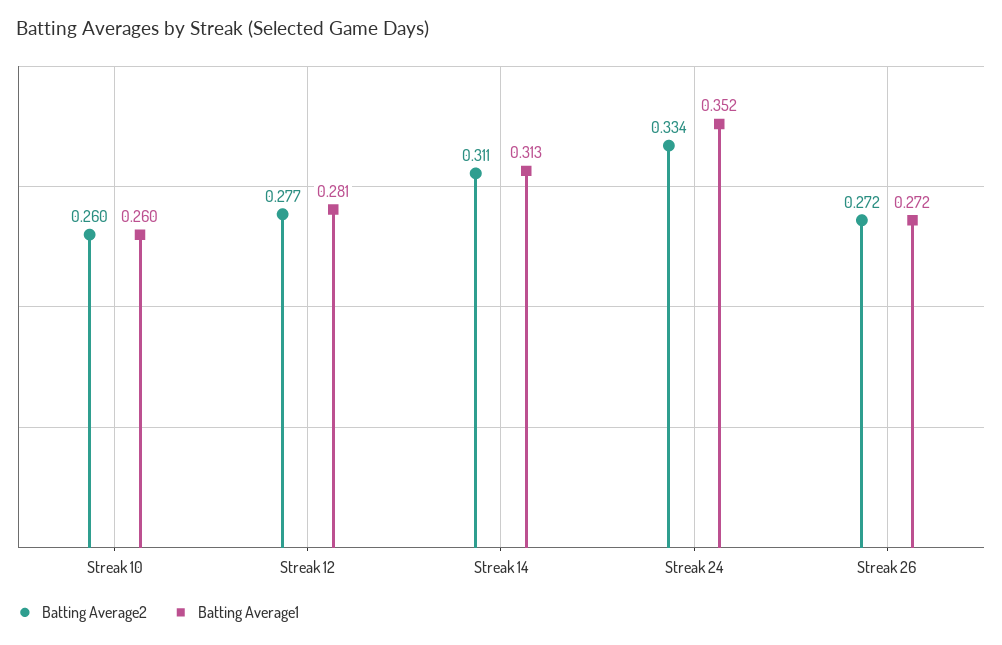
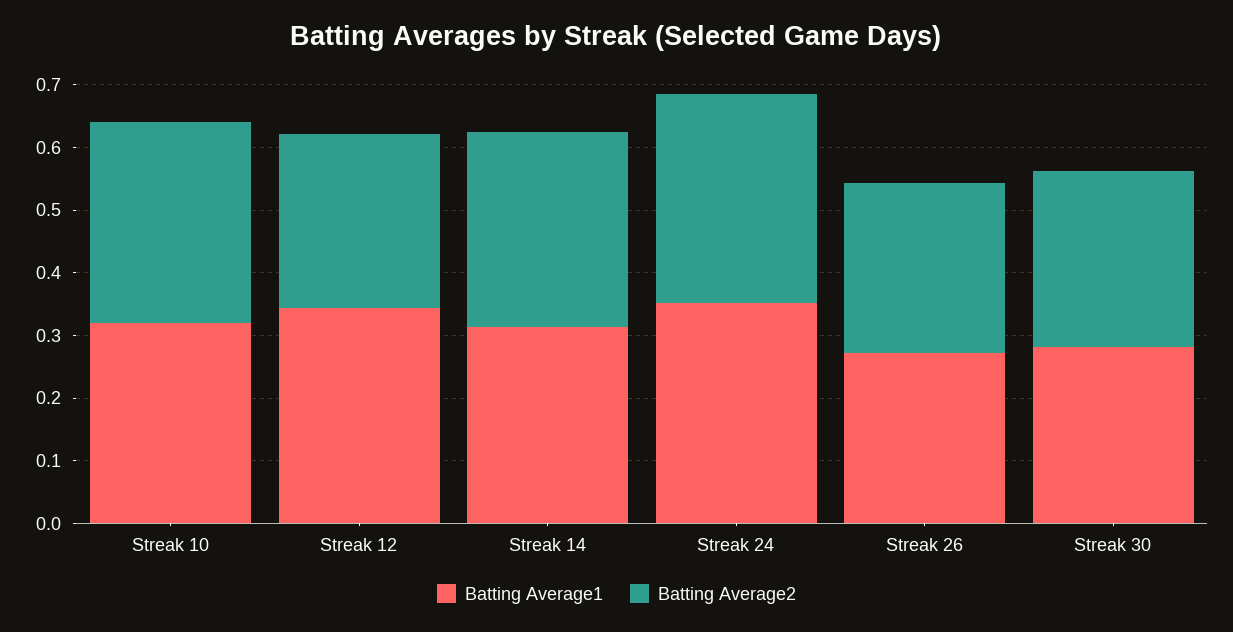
Batting Average2, Streak 10: 0.26 -> 0.32
Batting Average1, Streak 10: 0.26 -> 0.32
Batting Average1, Streak 12: 0.281 -> 0.34
Batting Average1, Streak 30: none -> 0.28
Batting Average2, Streak 30: none -> 0.28

